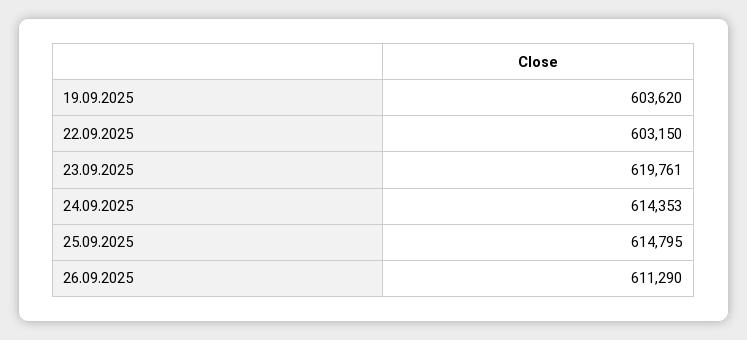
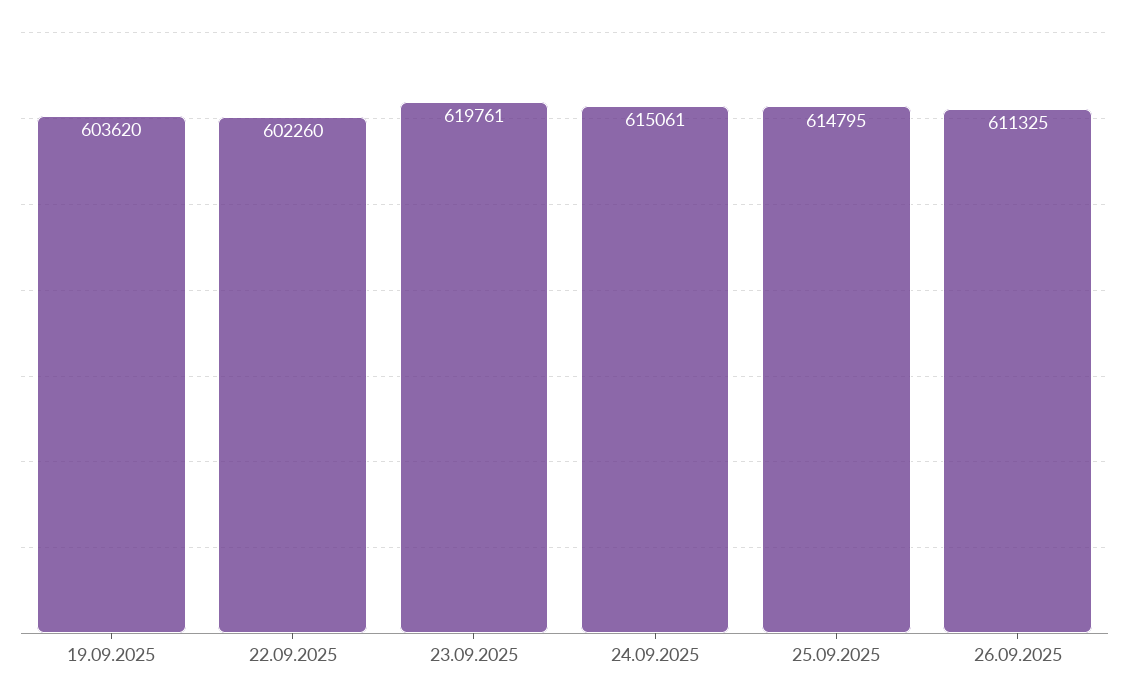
22.09.2025: 603150 -> 602260
24.09.2025: 614353 -> 615061
26.09.2025: 611290 -> 611325

